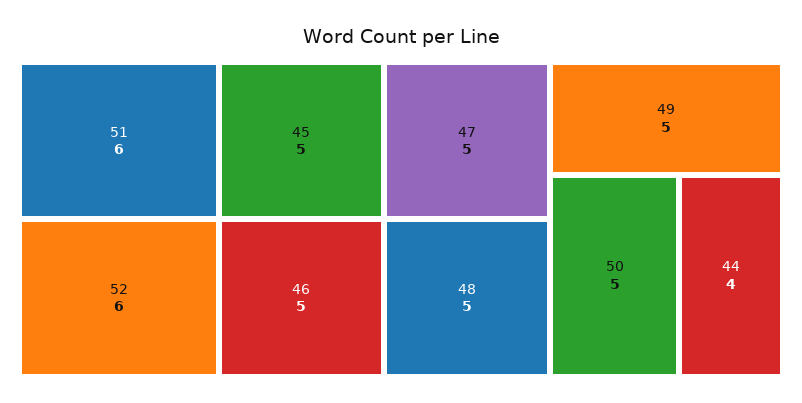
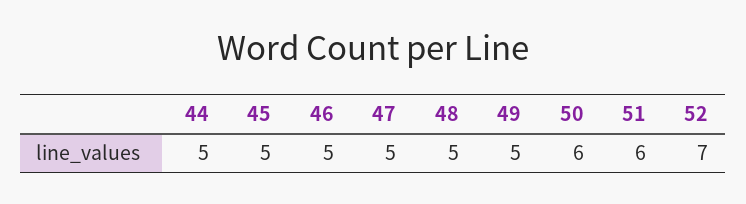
52: 6 -> 7
50: 5 -> 6
44: 4 -> 5

